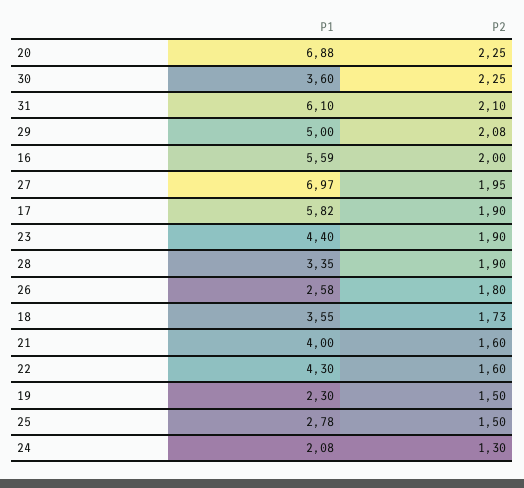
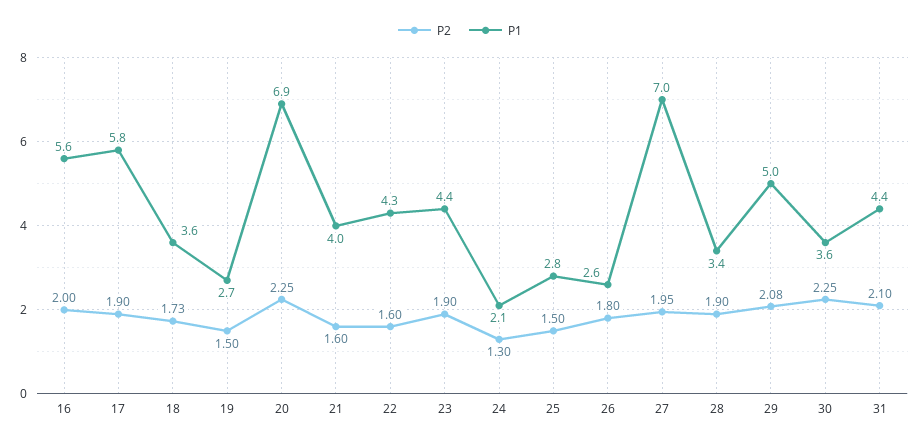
P1, 31: 6.1 -> 4.4
P1, 19: 2.3 -> 2.7

